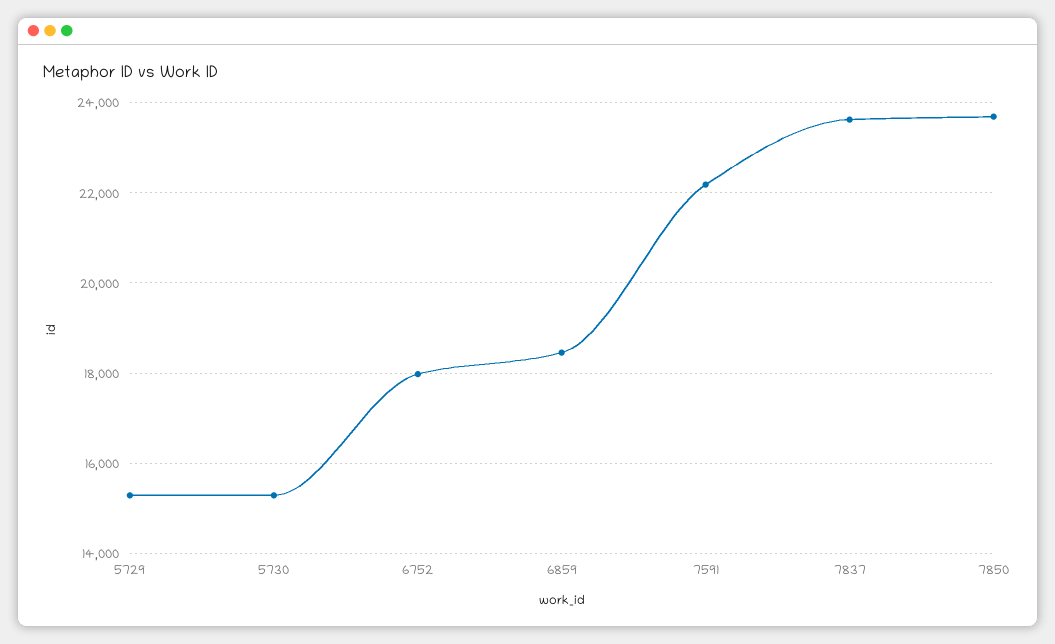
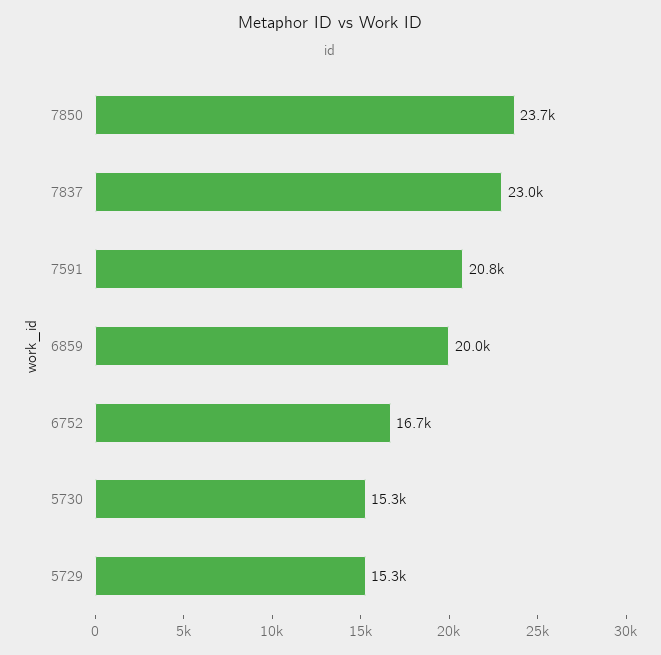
6752: 18000 -> 16700
6859: 18400 -> 20000
7591: 22200 -> 20800
7837: 23600 -> 23000

